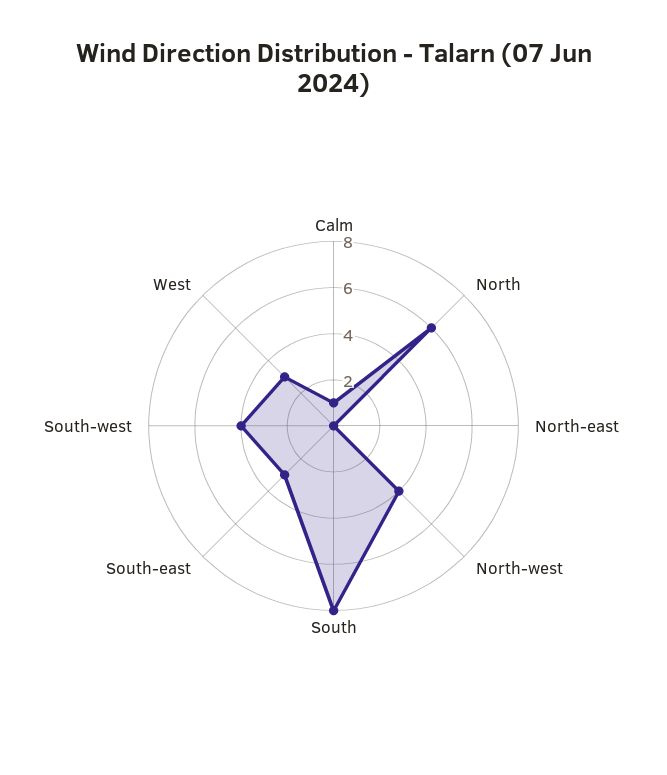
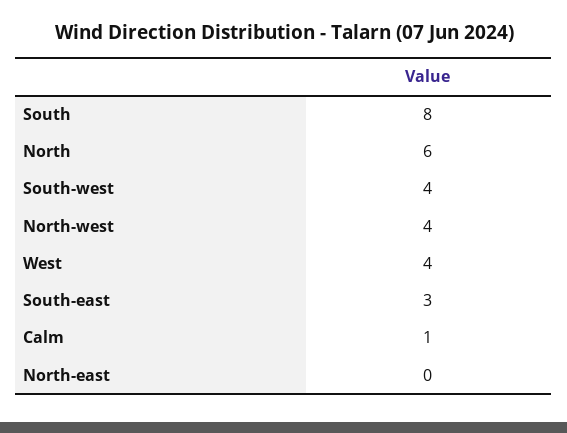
West: 3 -> 4

